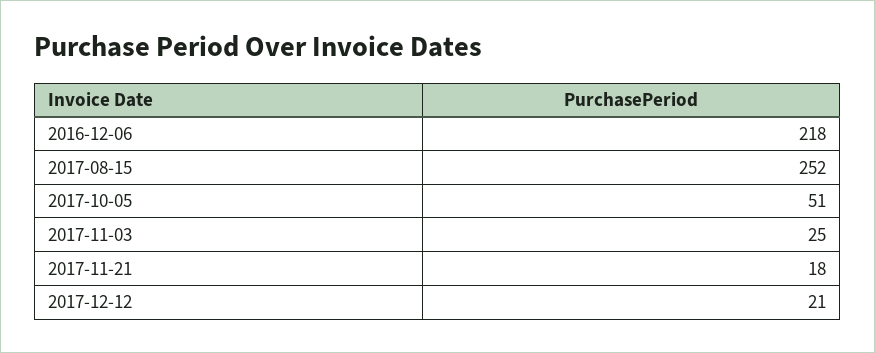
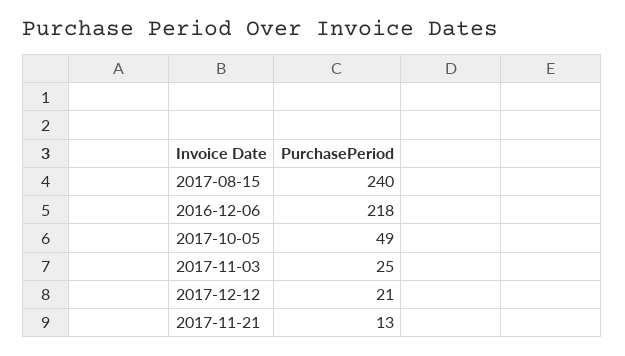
2017-08-15: 252 -> 240
2017-10-05: 51 -> 49
2017-11-21: 18 -> 13

